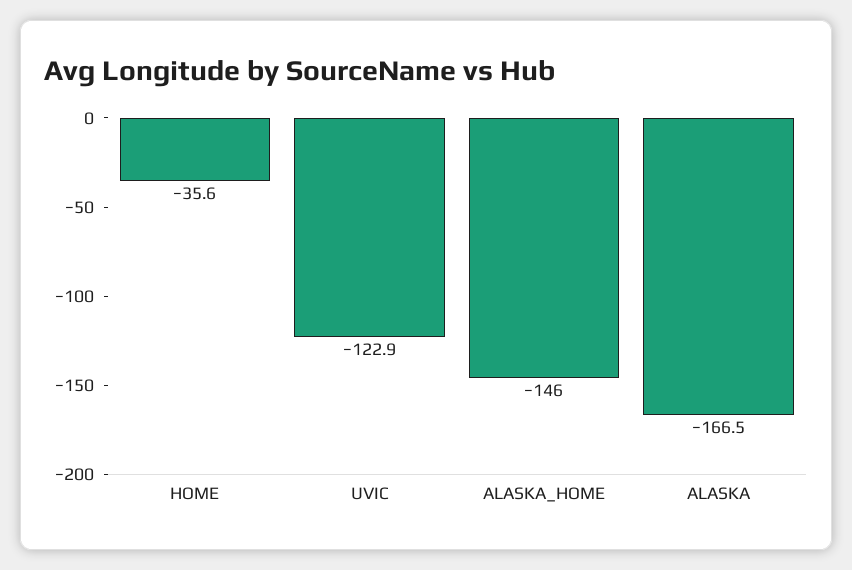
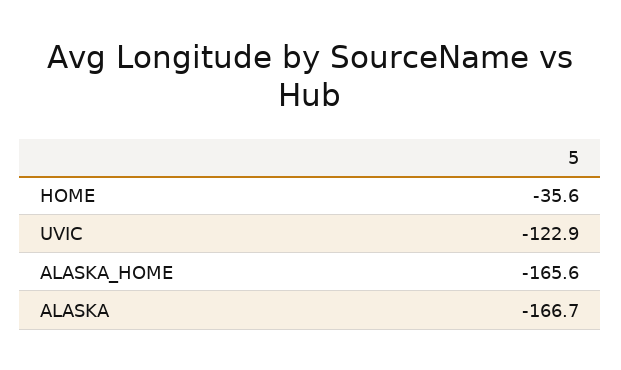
ALASKA_HOME: -146 -> -165.6
ALASKA: -166.5 -> -166.7

